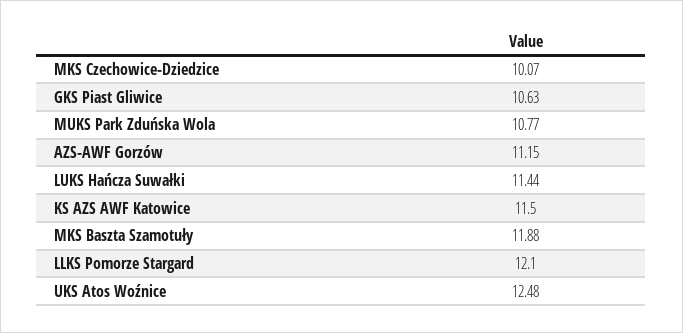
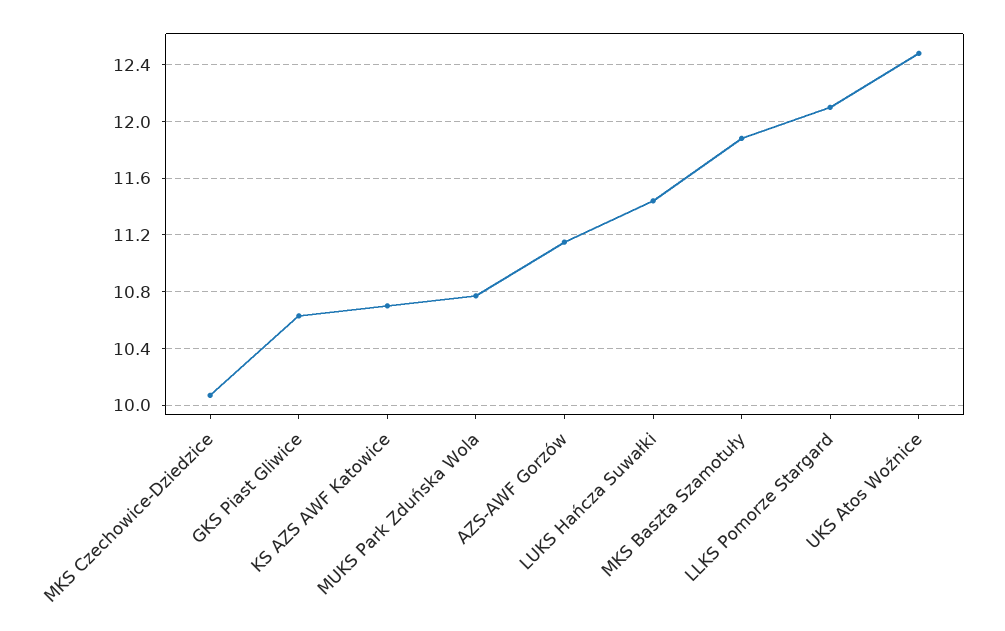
KS AZS AWF Katowice: 11.5 -> 10.7

